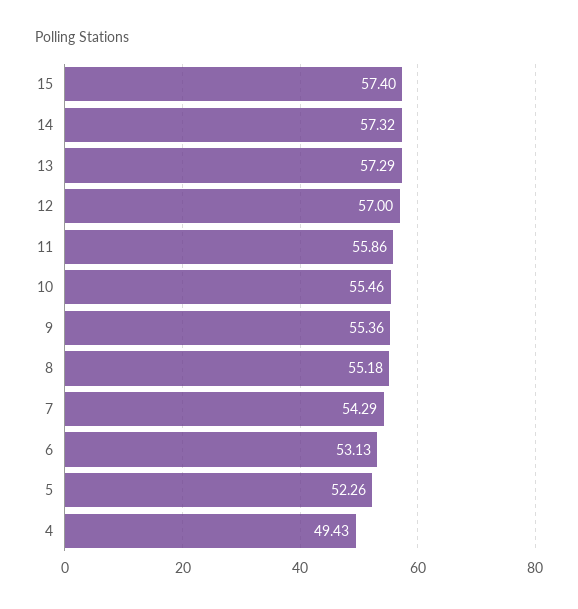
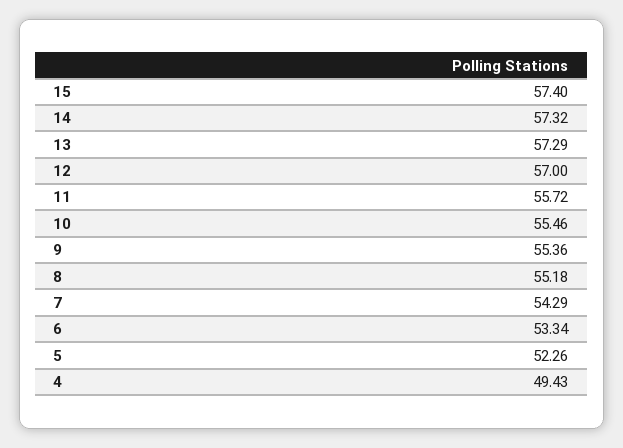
11: 55.86 -> 55.72
6: 53.13 -> 53.34

